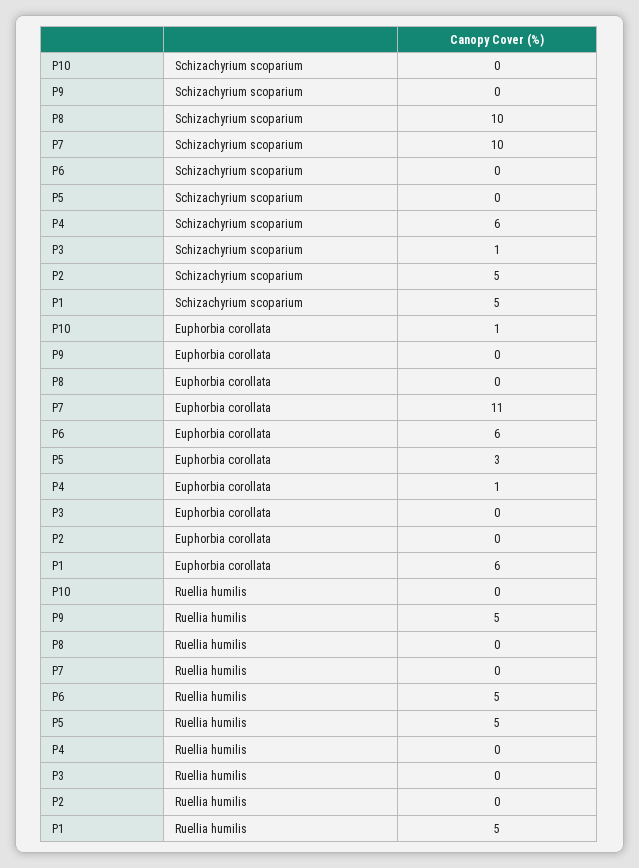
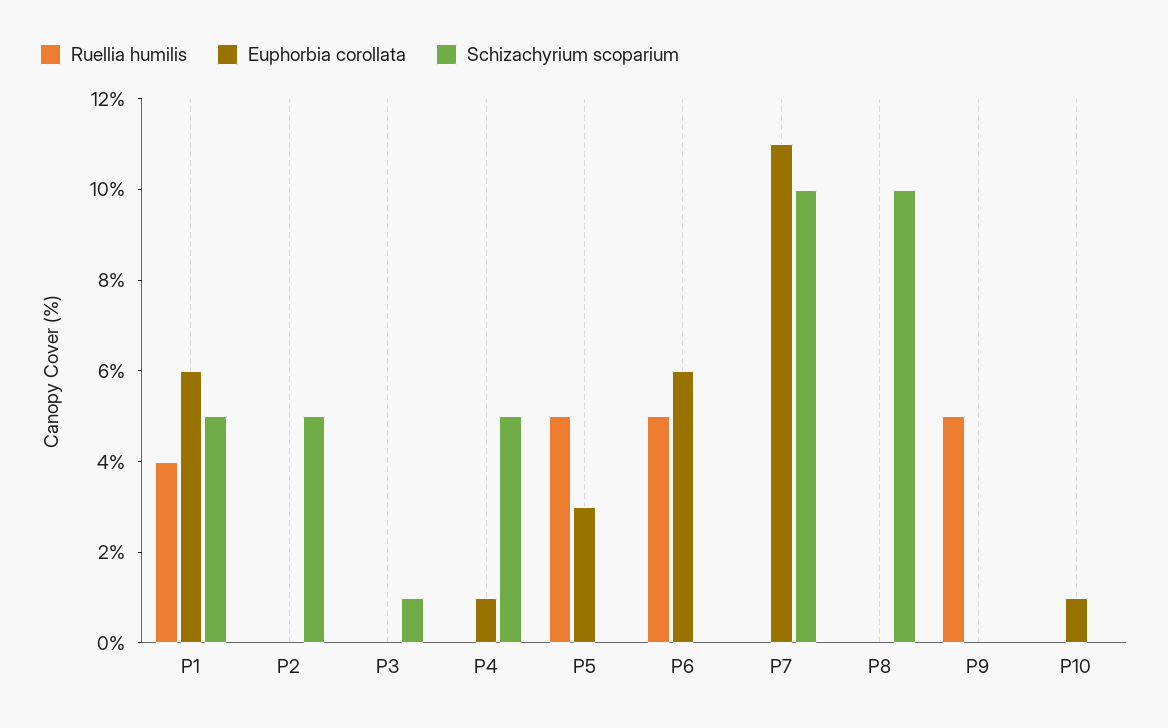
Schizachyrium scoparium, P4: 6 -> 5
Ruellia humilis, P1: 5 -> 4

